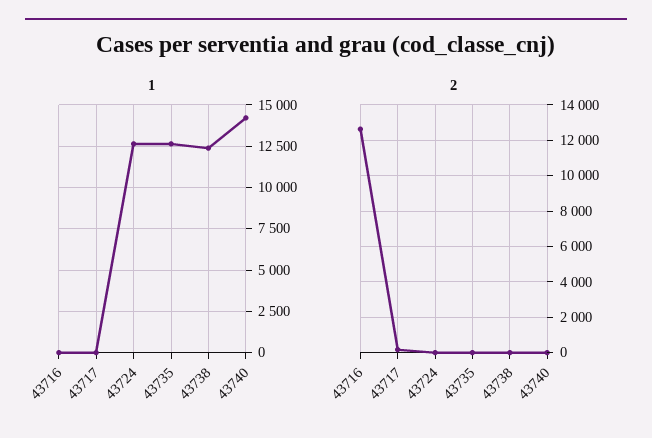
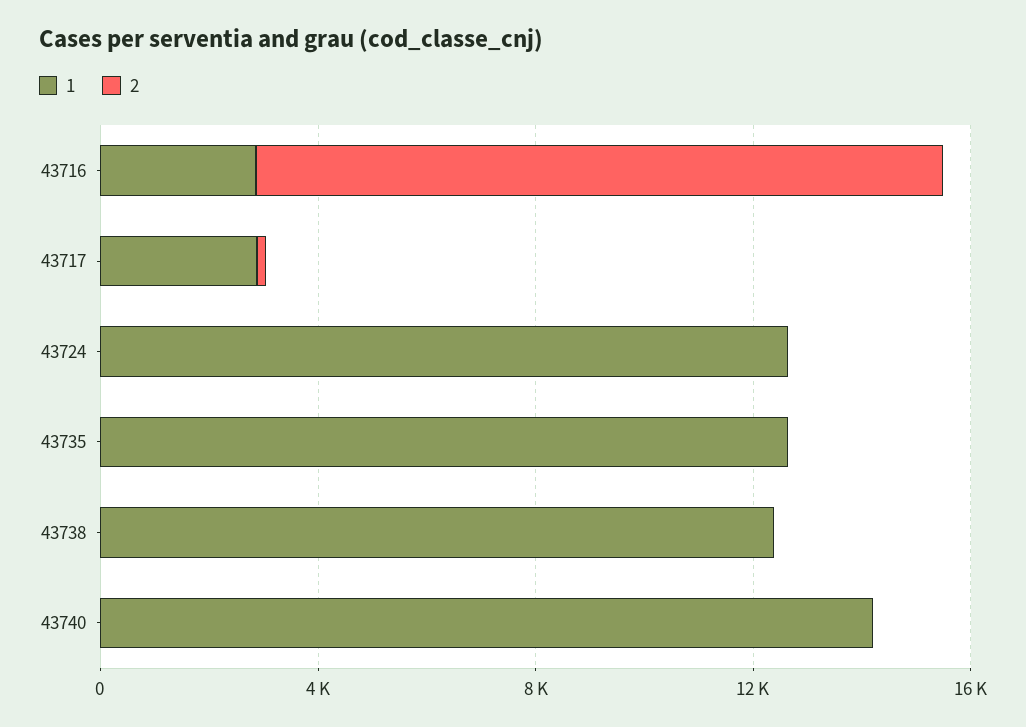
1, 43716: 0 -> 3000
1, 43717: 0 -> 3000

